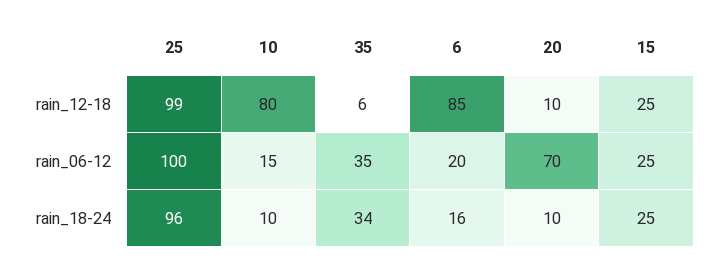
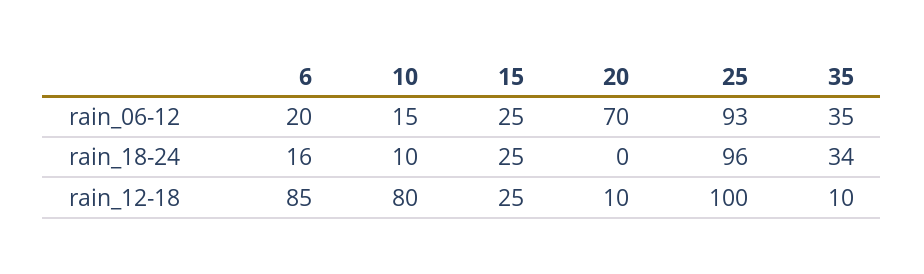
25, rain_12-18: 99 -> 100
35, rain_12-18: 6 -> 10
25, rain_06-12: 100 -> 93
20, rain_18-24: 10 -> 0

